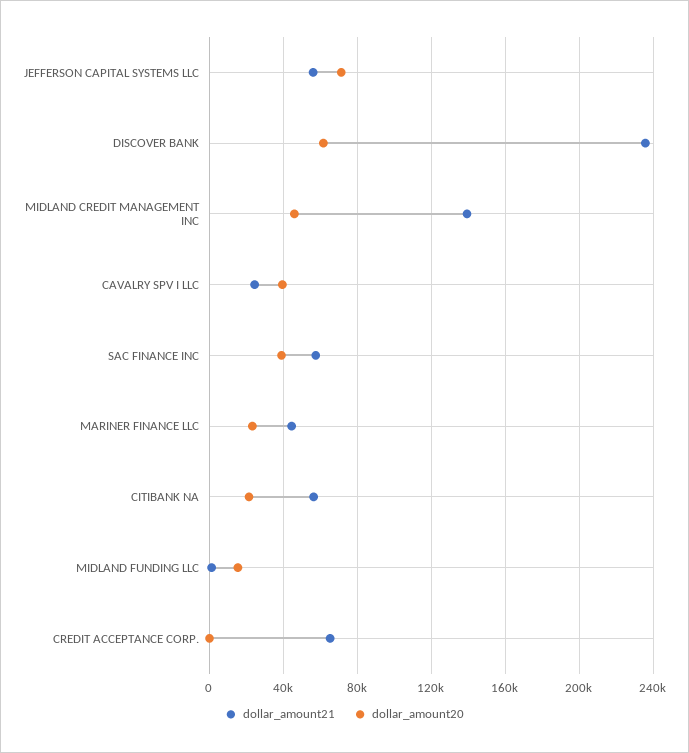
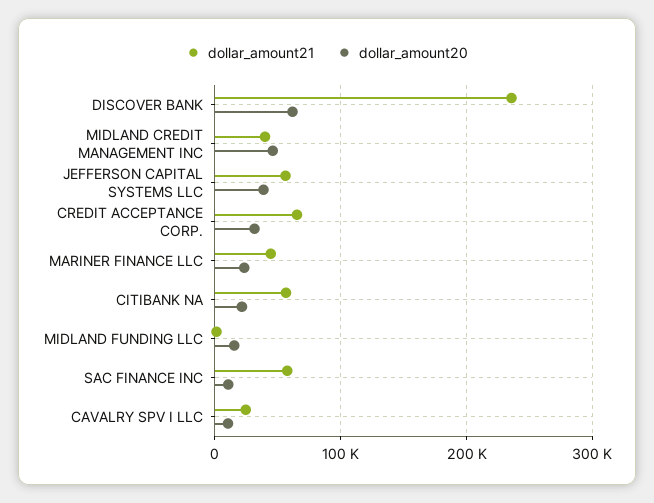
dollar_amount20, JEFFERSON CAPITAL SYSTEMS LLC: 70000 -> 40000
dollar_amount21, MIDLAND CREDIT MANAGEMENT INC: 140000 -> 40000
dollar_amount20, CAVALRY SPV I LLC: 40000 -> 10000
dollar_amount20, SAC FINANCE INC: 40000 -> 10000
dollar_amount20, CREDIT ACCEPTANCE CORP.: 0 -> 30000

